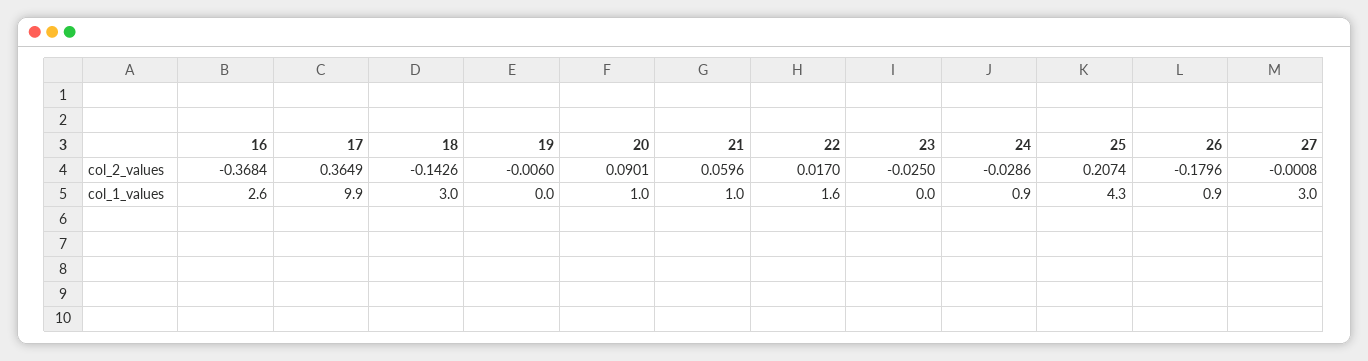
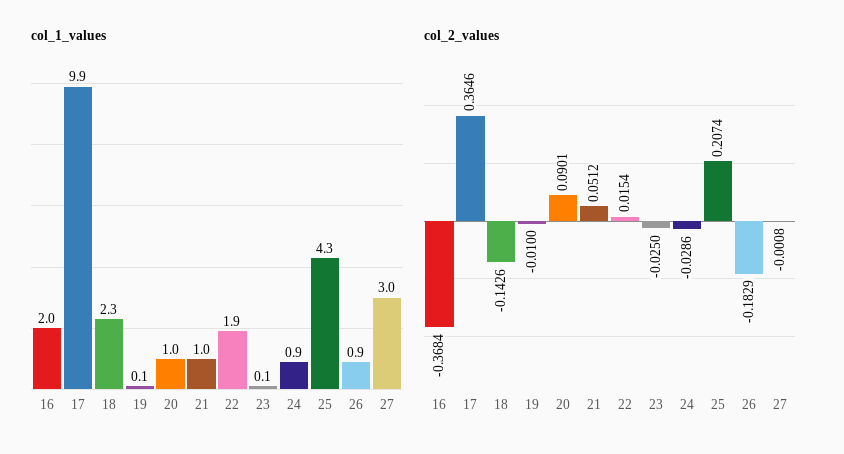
col_2_values, 17: 0.3649 -> 0.3646
col_2_values, 19: -0.006 -> -0.01
col_2_values, 21: 0.0596 -> 0.0512
col_2_values, 22: 0.017 -> 0.0154
col_2_values, 26: -0.1796 -> -0.1829
col_1_values, 16: 2.6 -> 2
col_1_values, 18: 3 -> 2.3
col_1_values, 19: 0 -> 0.1
col_1_values, 22: 1.6 -> 1.9
col_1_values, 23: 0 -> 0.1

